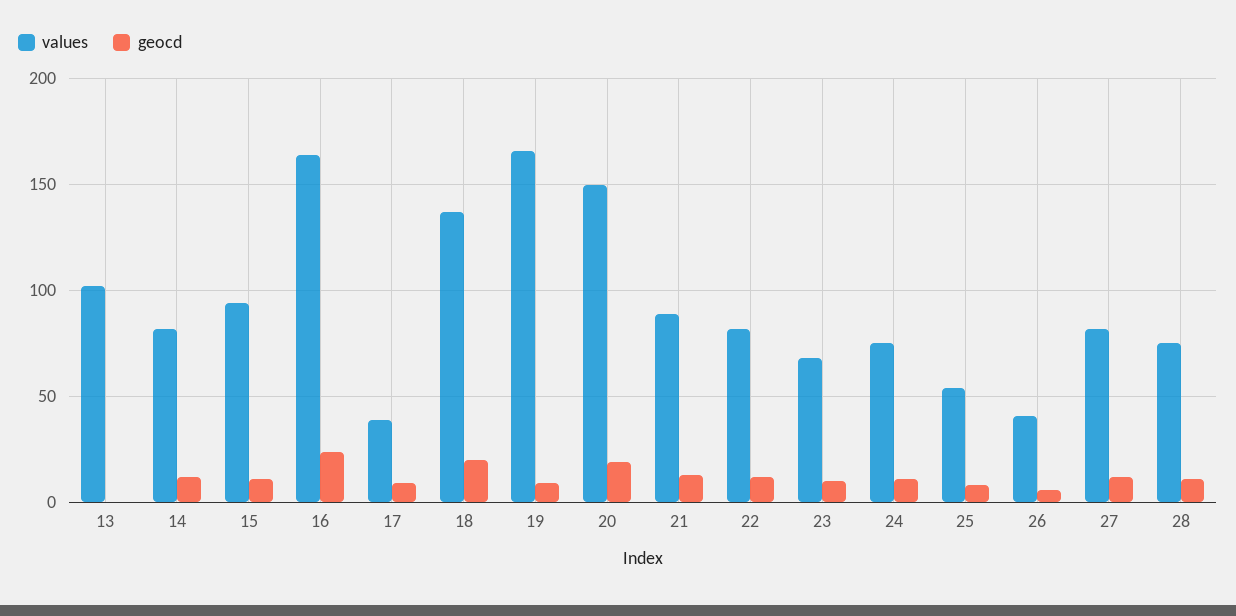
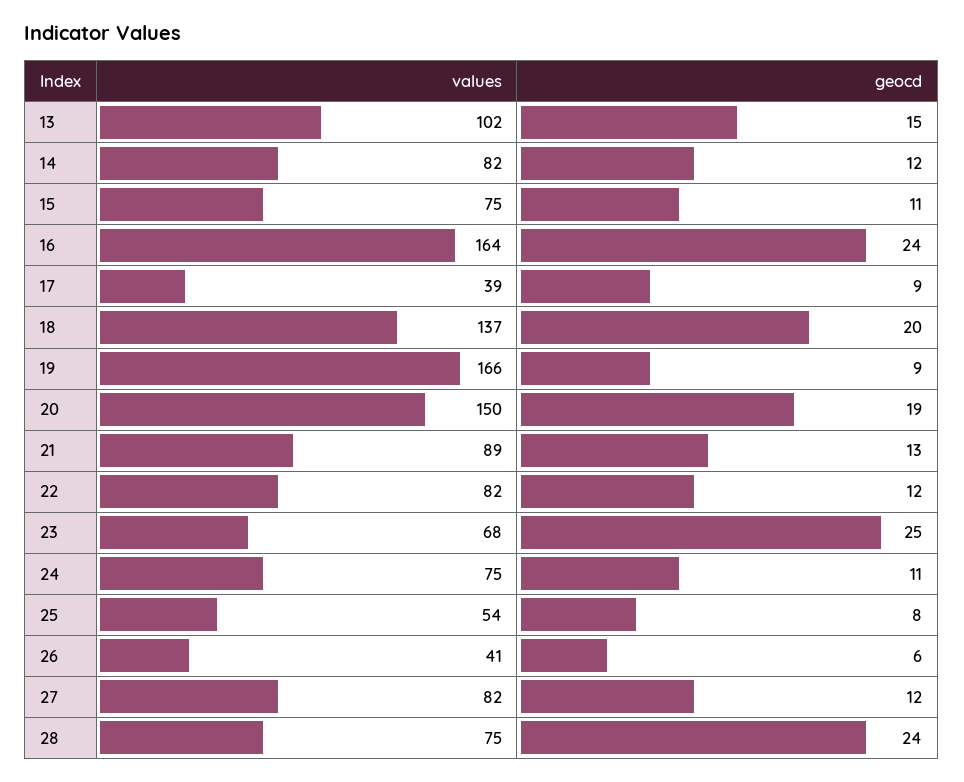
geocd, 13: 0 -> 15
values, 15: 95 -> 75
geocd, 23: 10 -> 25
geocd, 28: 10 -> 24

